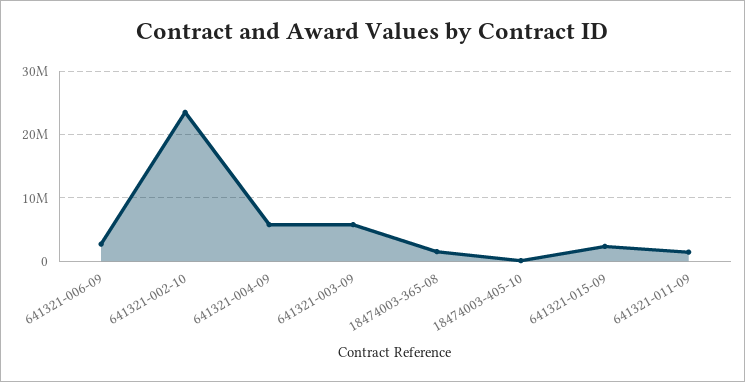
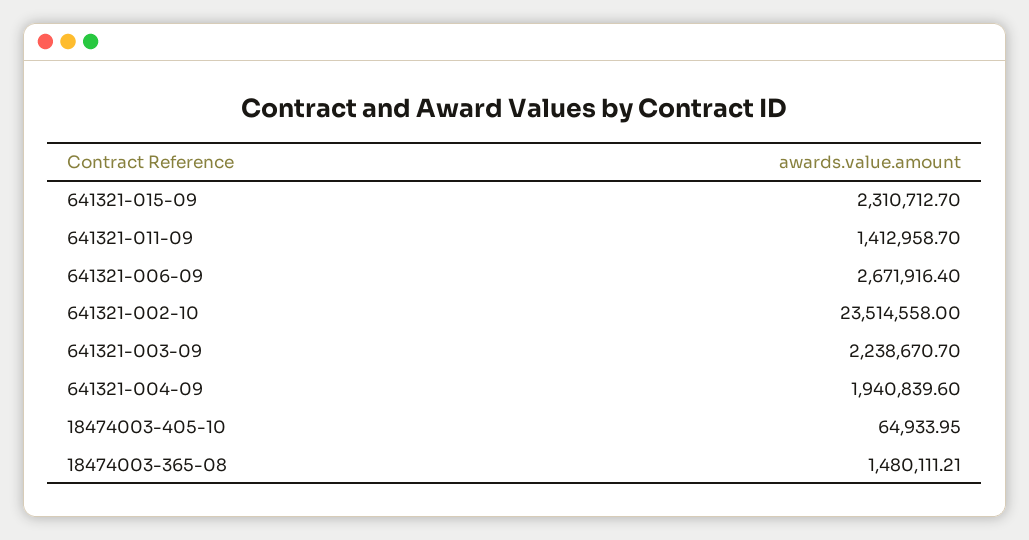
641321-004-09: 6000000 -> 1940839.6
641321-003-09: 6000000 -> 2238670.7

